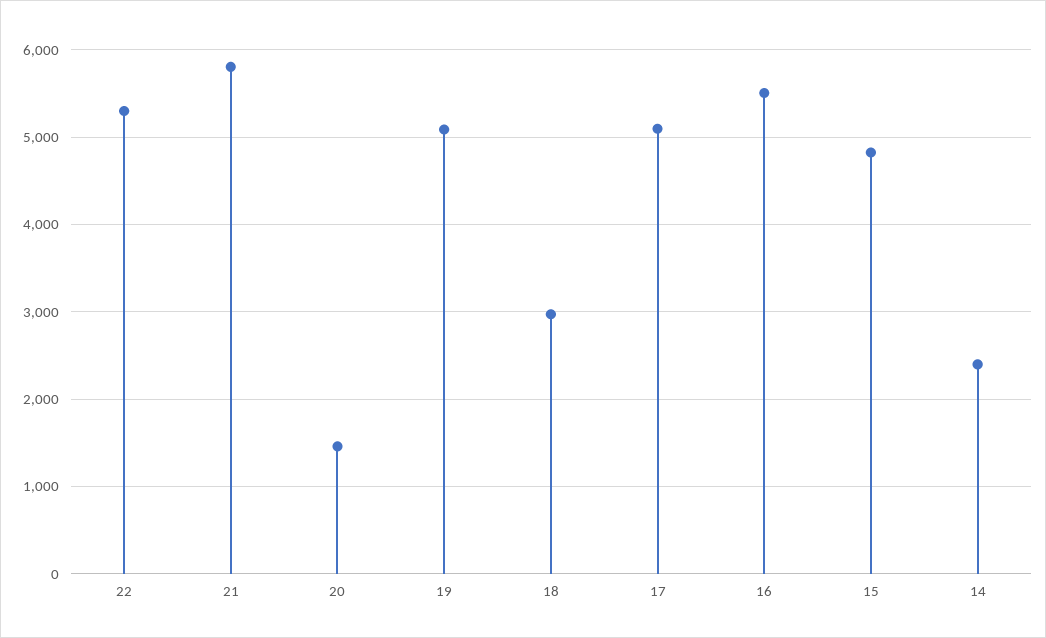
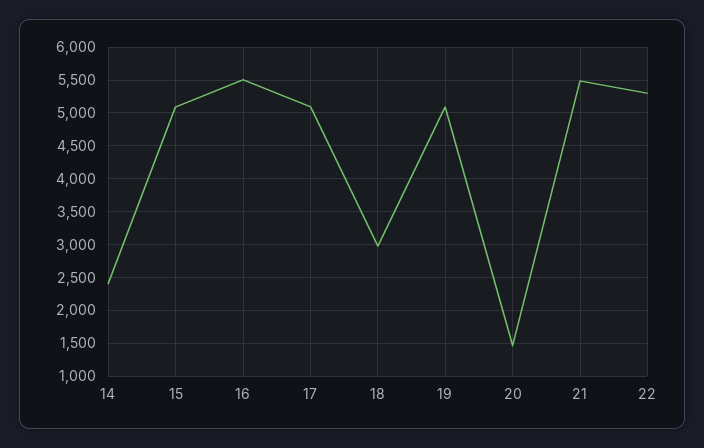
21: 5800 -> 5500
15: 4800 -> 5100

